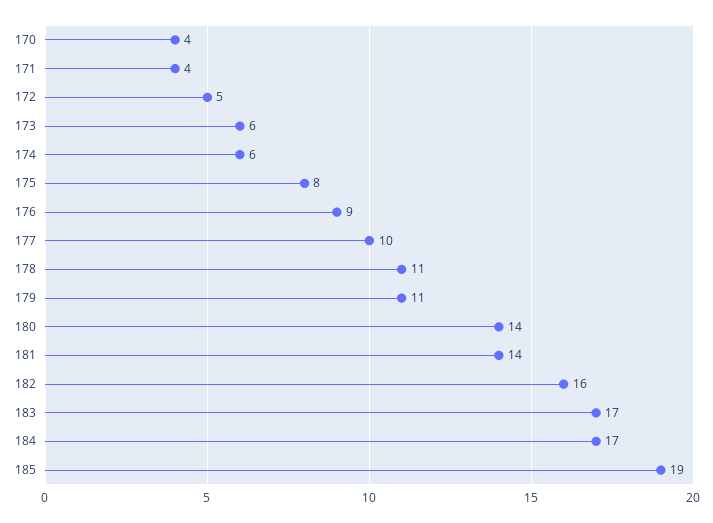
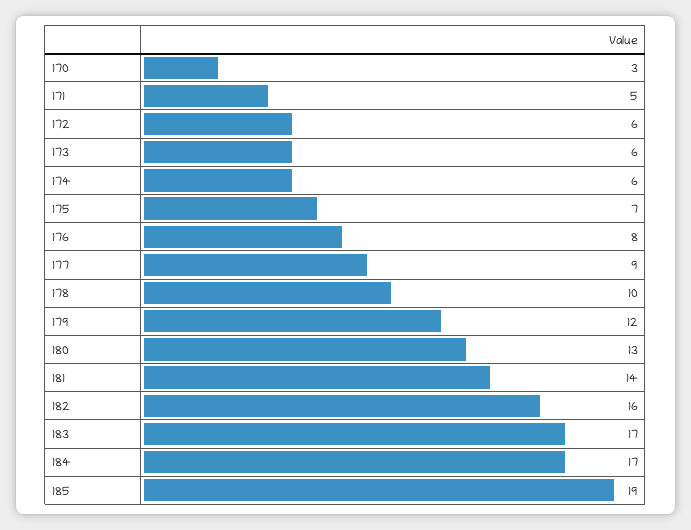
170: 4 -> 3
171: 4 -> 5
172: 5 -> 6
175: 8 -> 7
176: 9 -> 8
177: 10 -> 9
178: 11 -> 10
179: 11 -> 12
180: 14 -> 13

